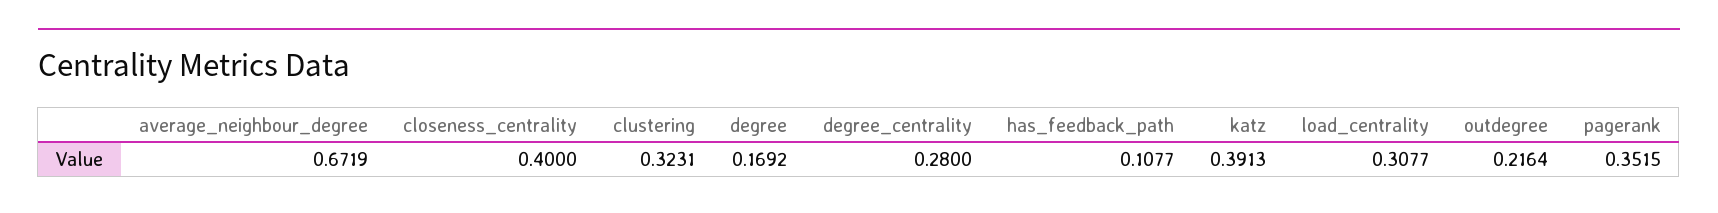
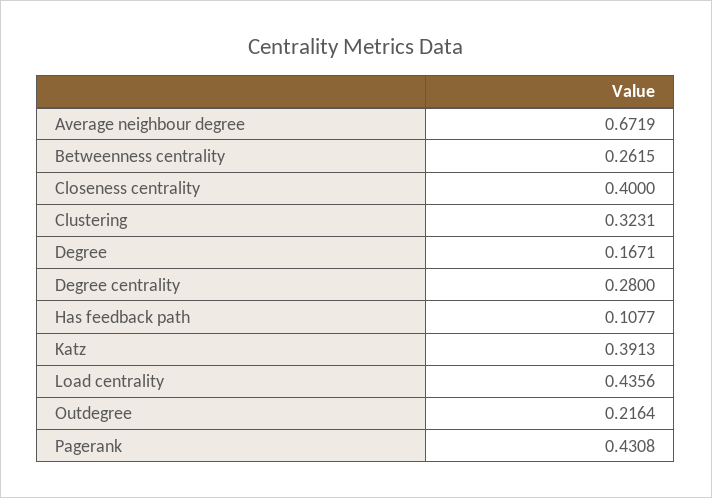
degree: 0.1692 -> 0.1671
load_centrality: 0.3077 -> 0.4356
pagerank: 0.3515 -> 0.4308
Betweenness centrality: none -> 0.2615

